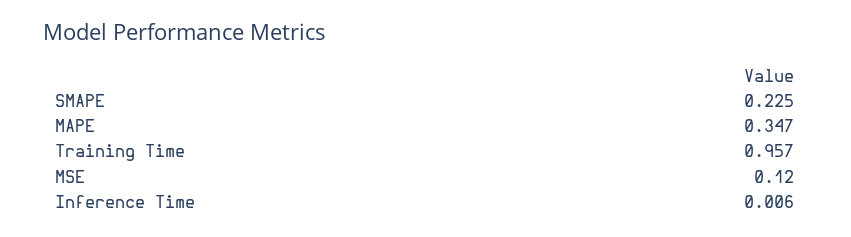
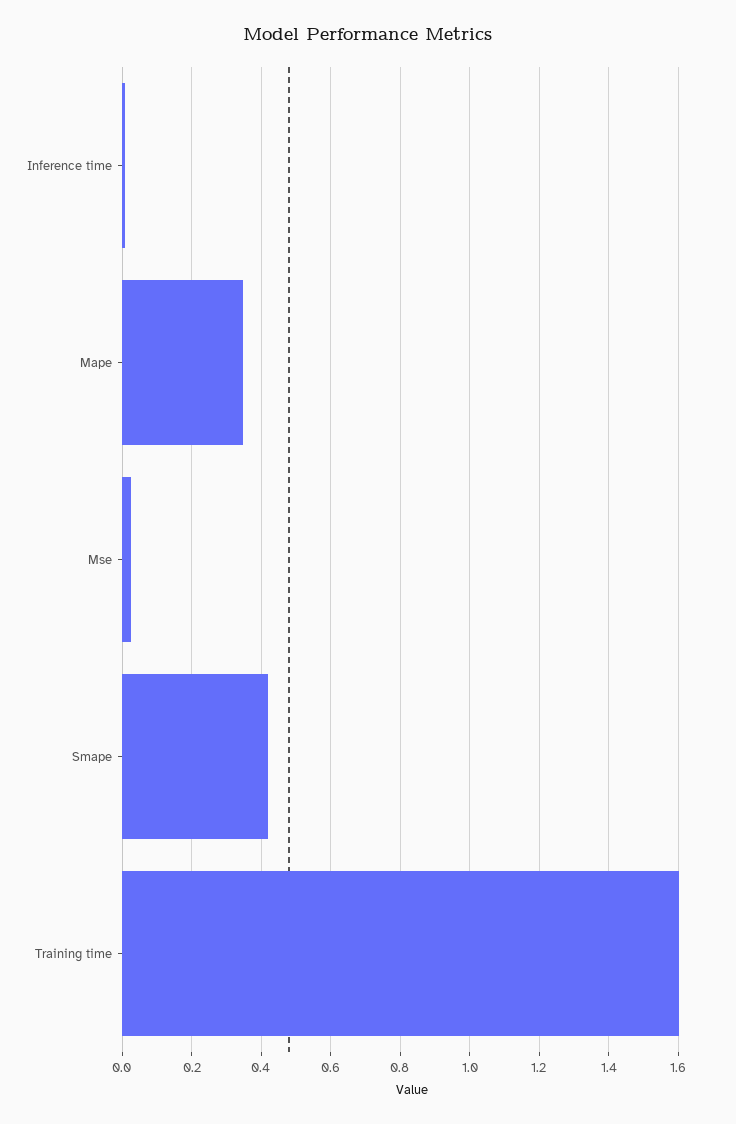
SMAPE: 0.225 -> 0.42
Training Time: 0.957 -> 1.6
MSE: 0.12 -> 0.02

